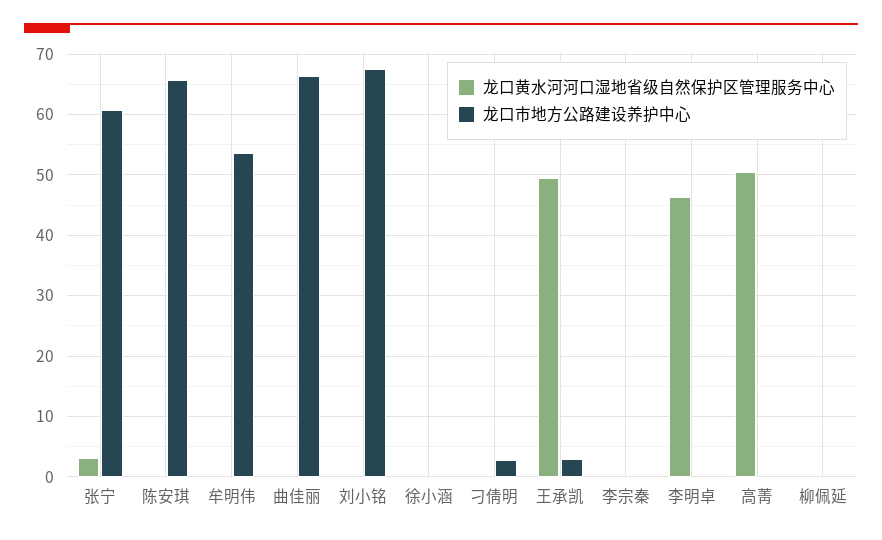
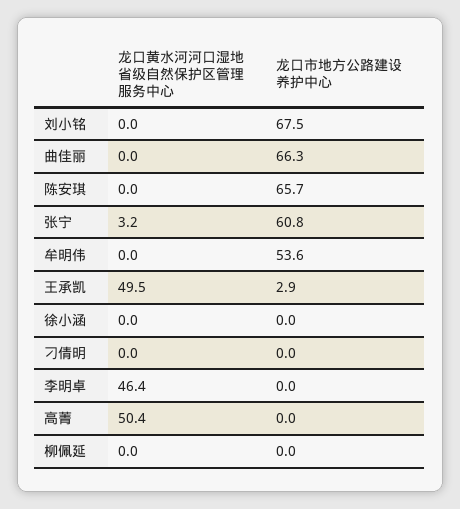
龙口市地方公路建设养护中心, 刁倩明: 3 -> 0
龙口黄水河河口湿地省级自然保护区管理服务中心, 李宗秦: 0 -> none
龙口市地方公路建设养护中心, 李宗秦: 0 -> none

